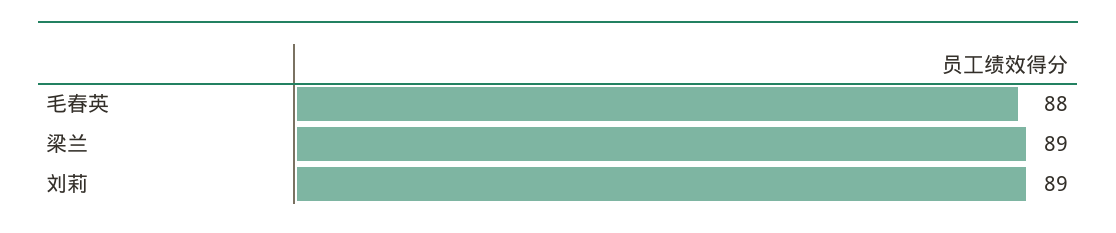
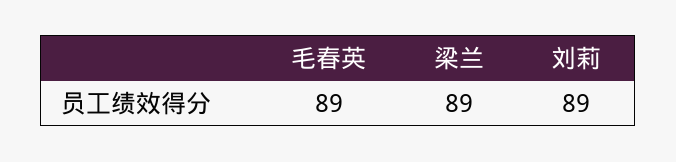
毛春英: 88 -> 89

